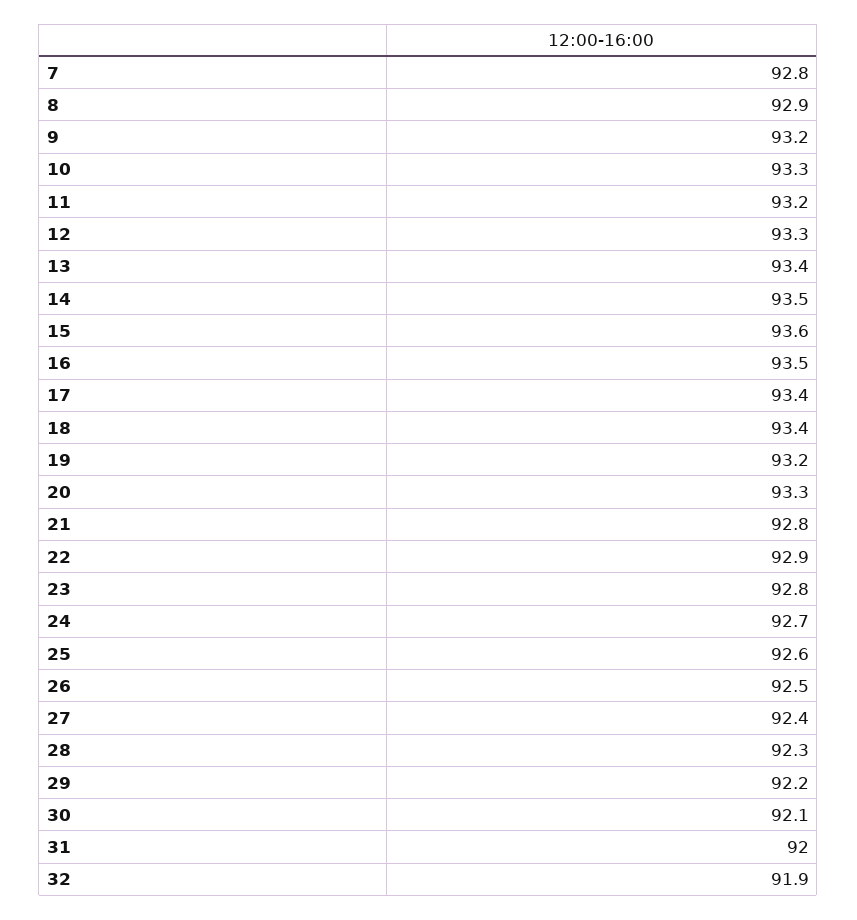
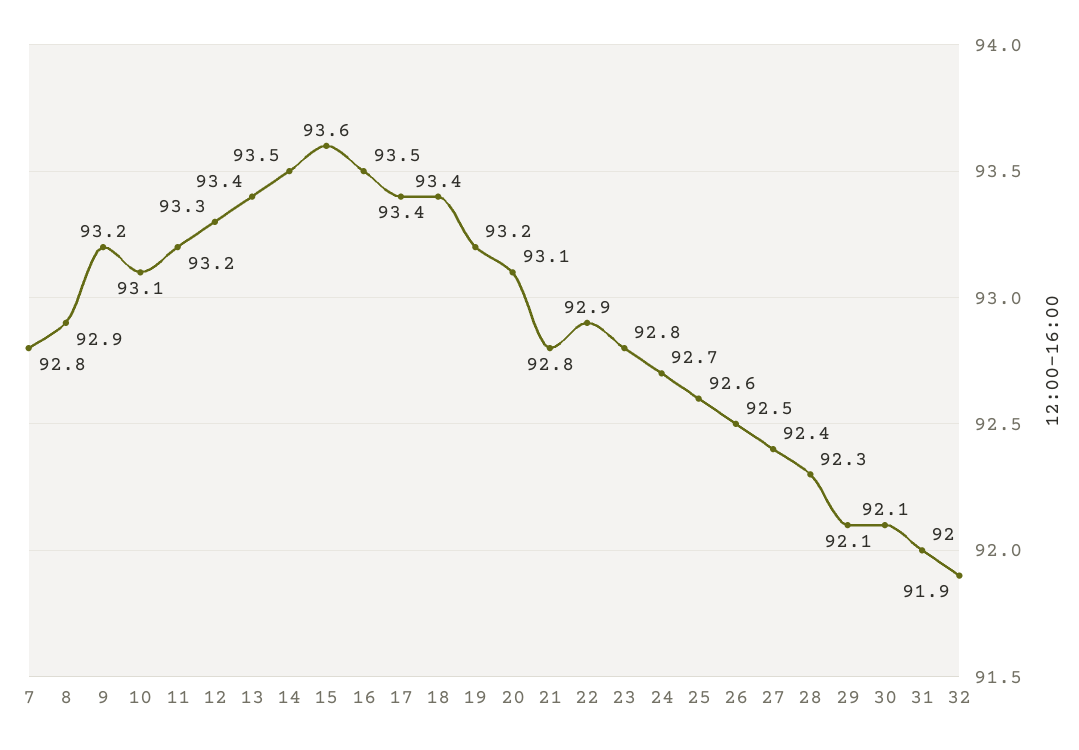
10: 93.3 -> 93.1
20: 93.3 -> 93.1
29: 92.2 -> 92.1

